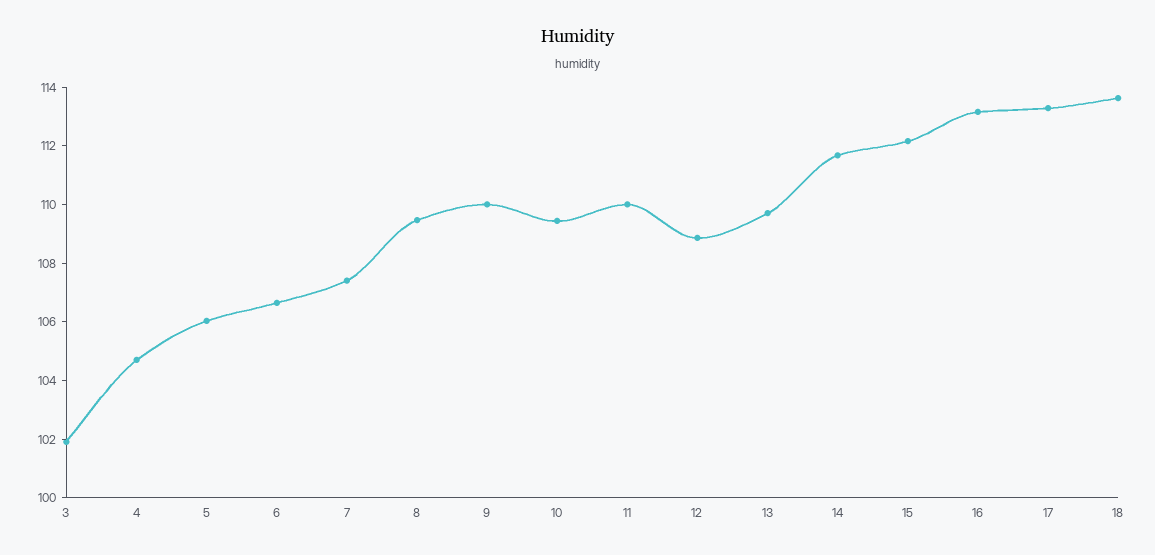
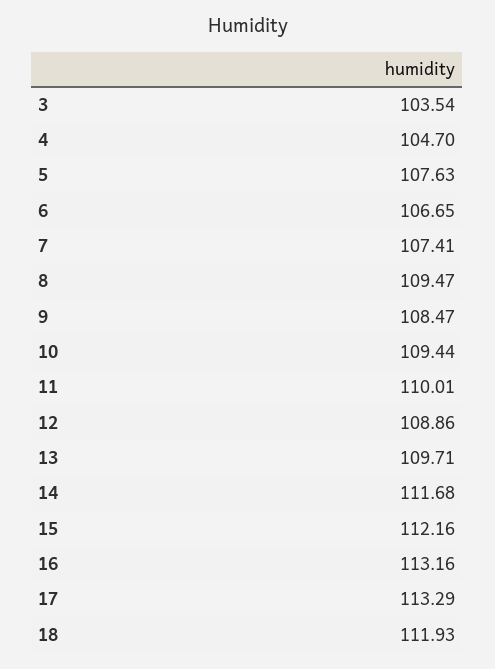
3: 102 -> 103.54
5: 106 -> 107.63
9: 110 -> 108.47
18: 113.5 -> 111.93

